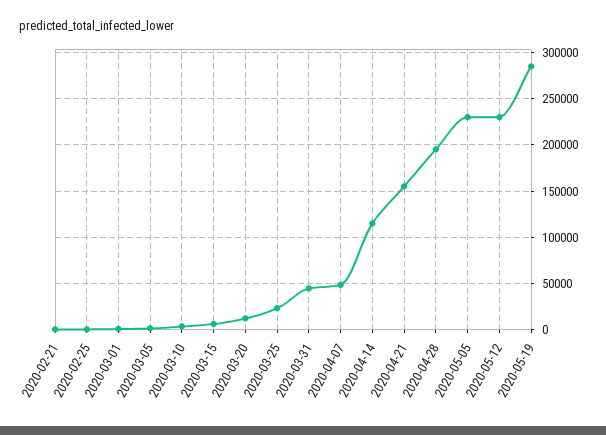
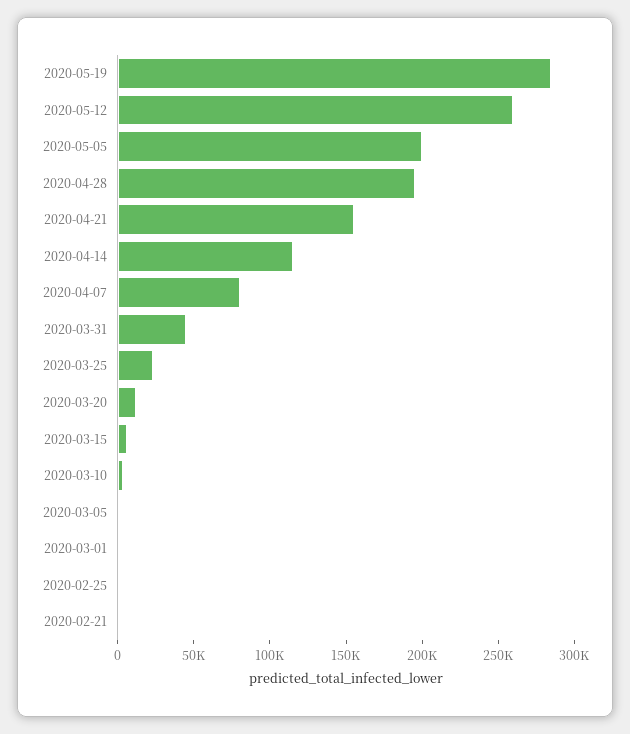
2020-04-07: 50000 -> 80000
2020-05-05: 230000 -> 200000
2020-05-12: 230000 -> 260000

